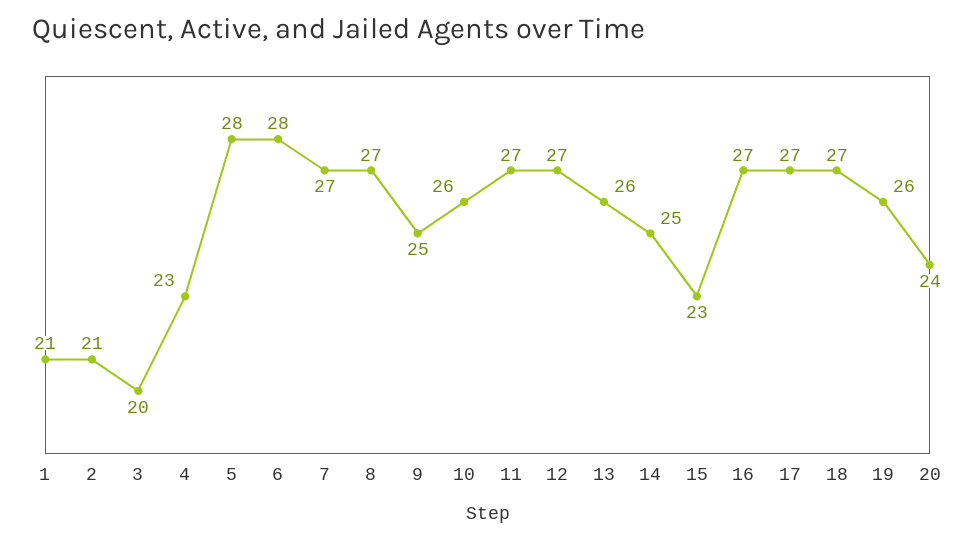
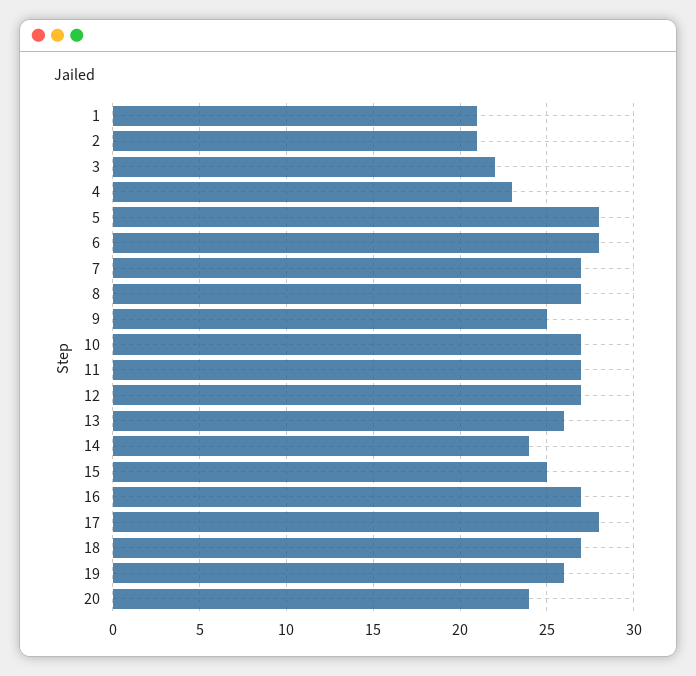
3: 20 -> 22
10: 26 -> 27
14: 25 -> 24
15: 23 -> 25
17: 27 -> 28

